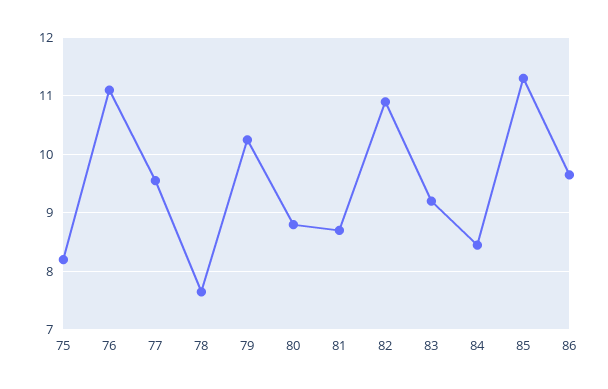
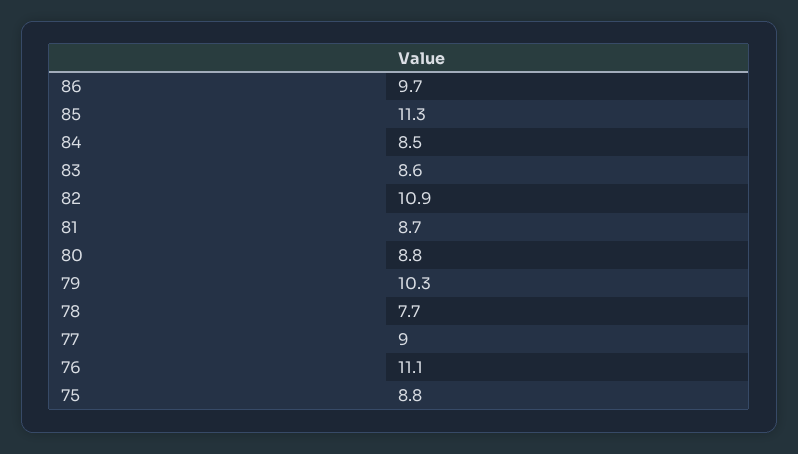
75: 8.2 -> 8.8
77: 9.6 -> 9
83: 9.2 -> 8.6

